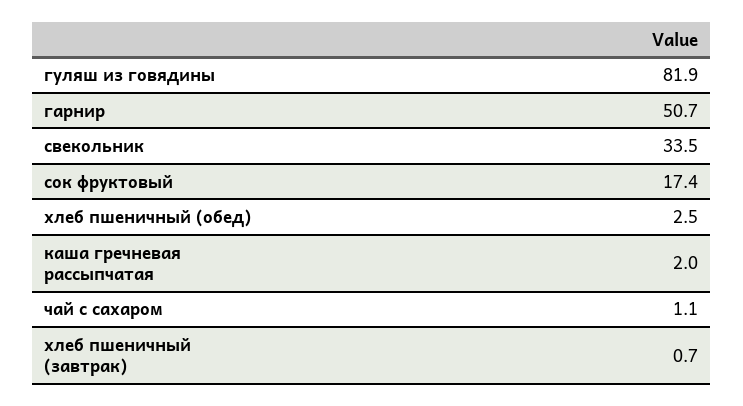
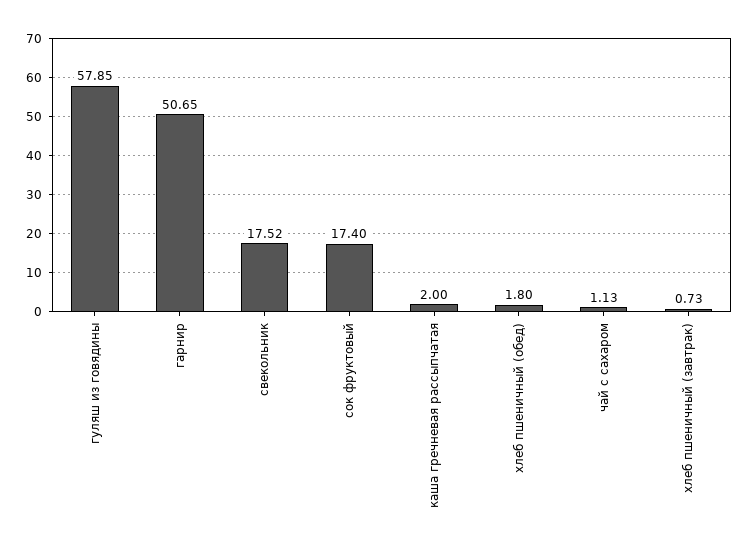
гуляш из говядины: 81.9 -> 57.85
свекольник: 33.5 -> 17.52
хлеб пшеничный (обед): 2.5 -> 1.8

